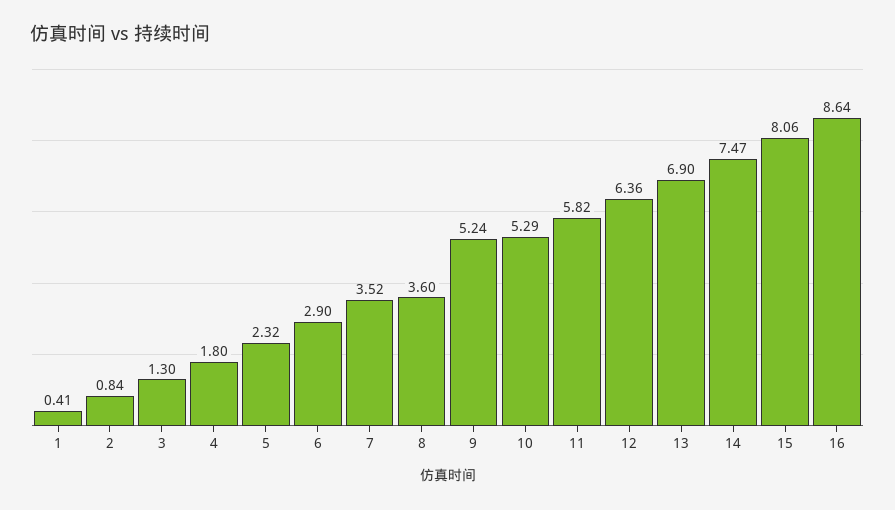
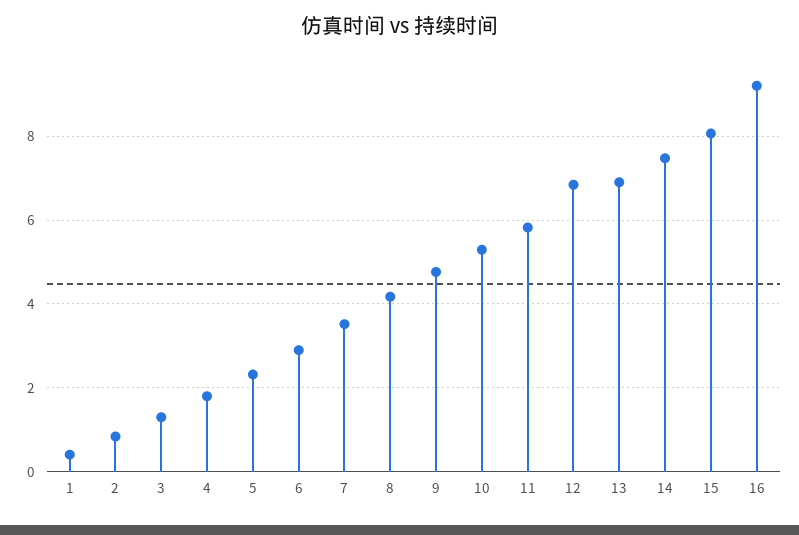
8: 3.6 -> 4.2
9: 5.24 -> 4.8
12: 6.36 -> 6.8
16: 8.64 -> 9.2

